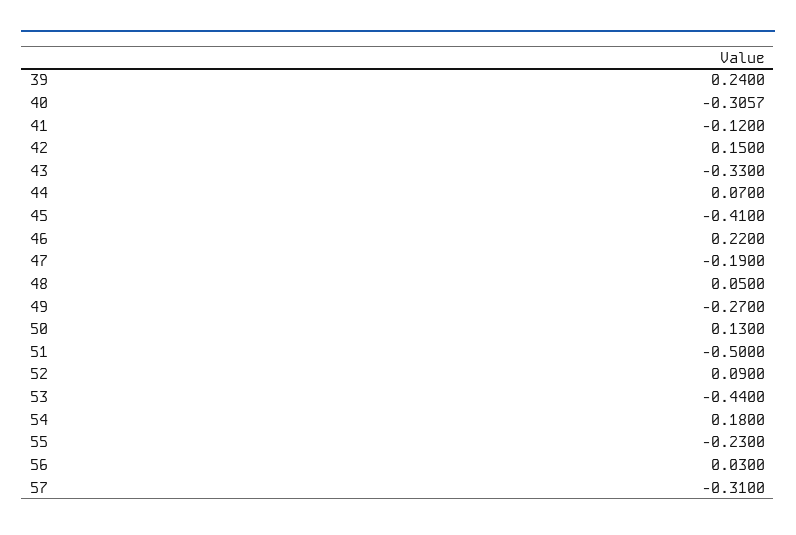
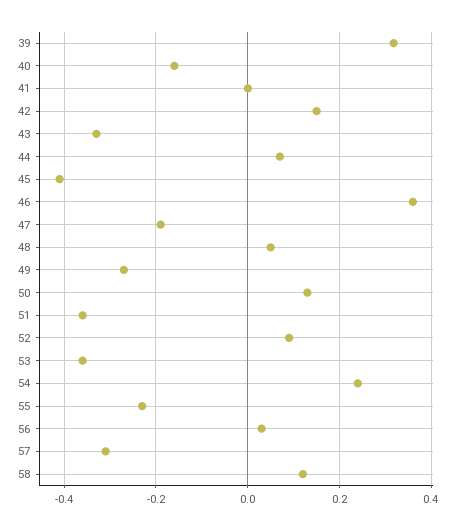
39: 0.24 -> 0.32
40: -0.3057 -> -0.16
41: -0.12 -> 0
46: 0.22 -> 0.36
51: -0.5 -> -0.36
53: -0.44 -> -0.36
54: 0.18 -> 0.24
58: none -> 0.12

